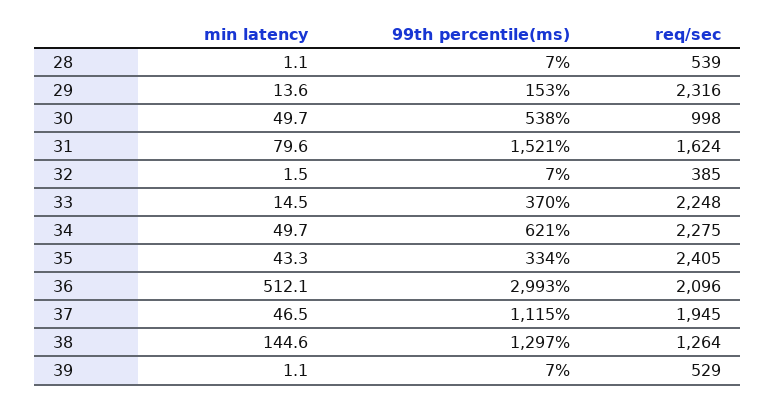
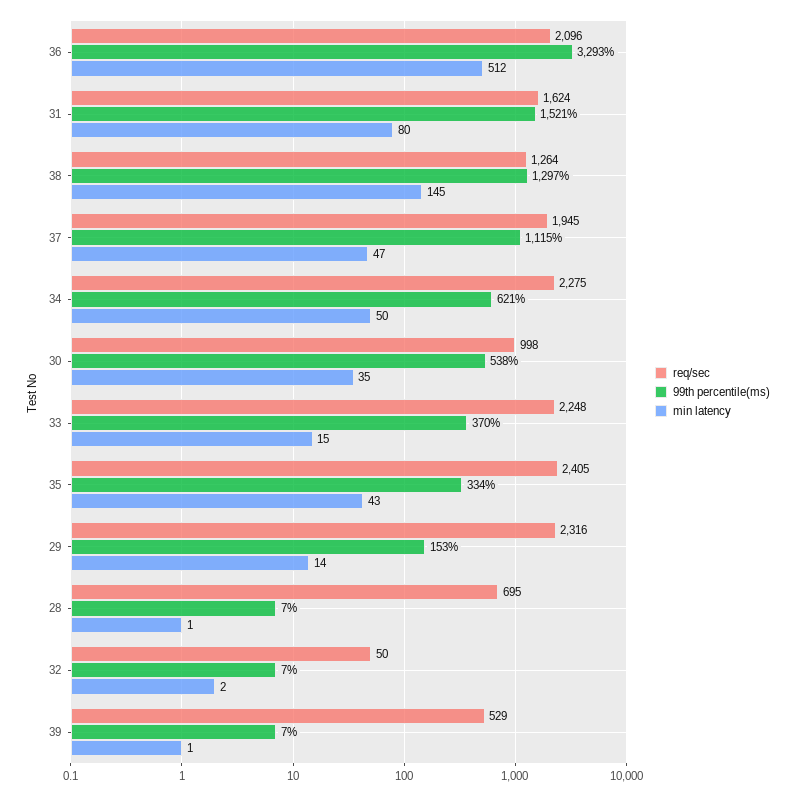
req/sec, 28: 539 -> 695
min latency, 30: 49.7 -> 35
req/sec, 32: 385 -> 50
99th percentile(ms), 36: 2993 -> 3293

